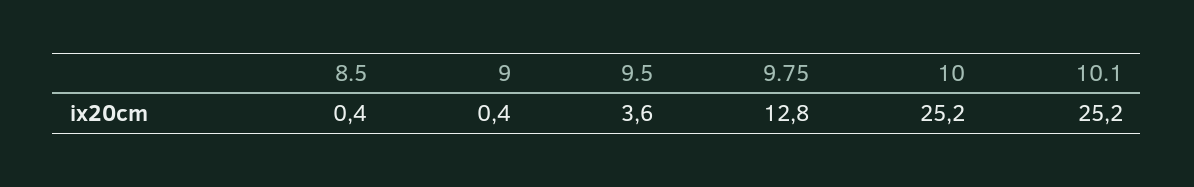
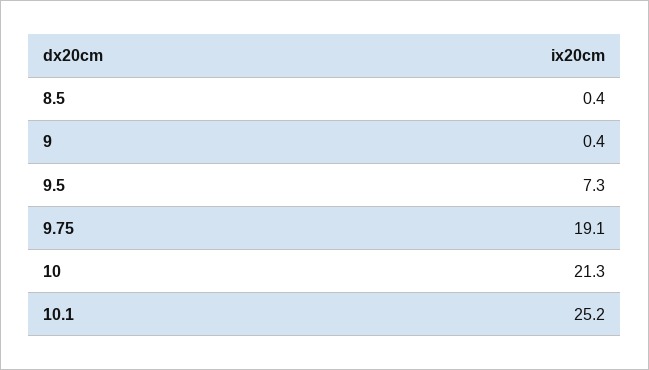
9.5: 3.6 -> 7.3
9.75: 12.8 -> 19.1
10: 25.2 -> 21.3

